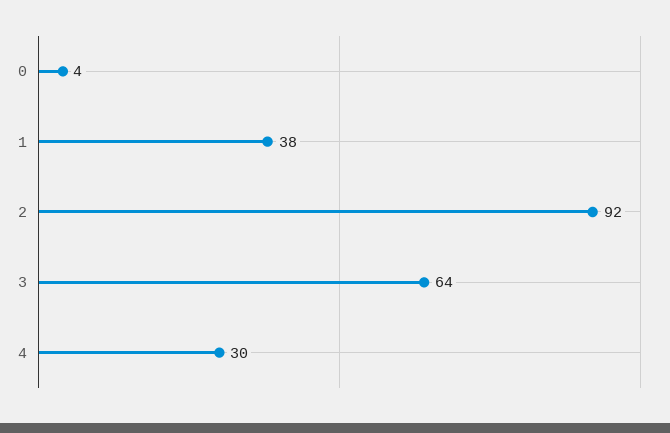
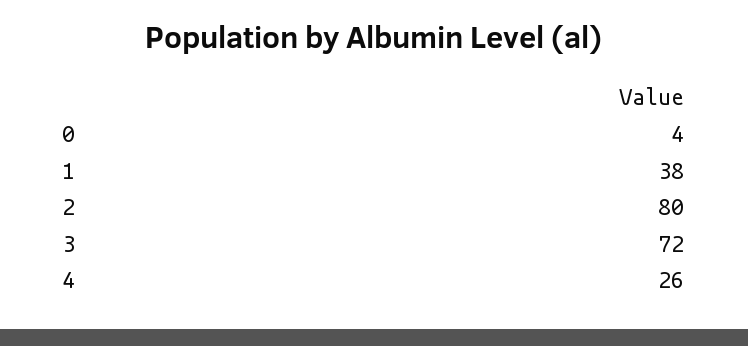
2: 92 -> 80
3: 64 -> 72
4: 30 -> 26

